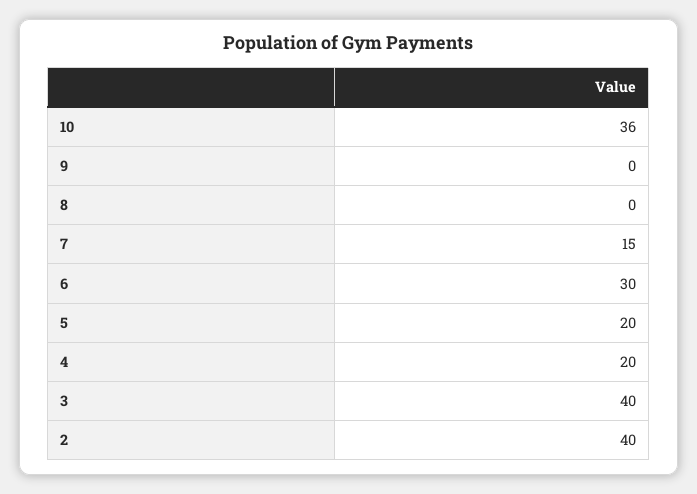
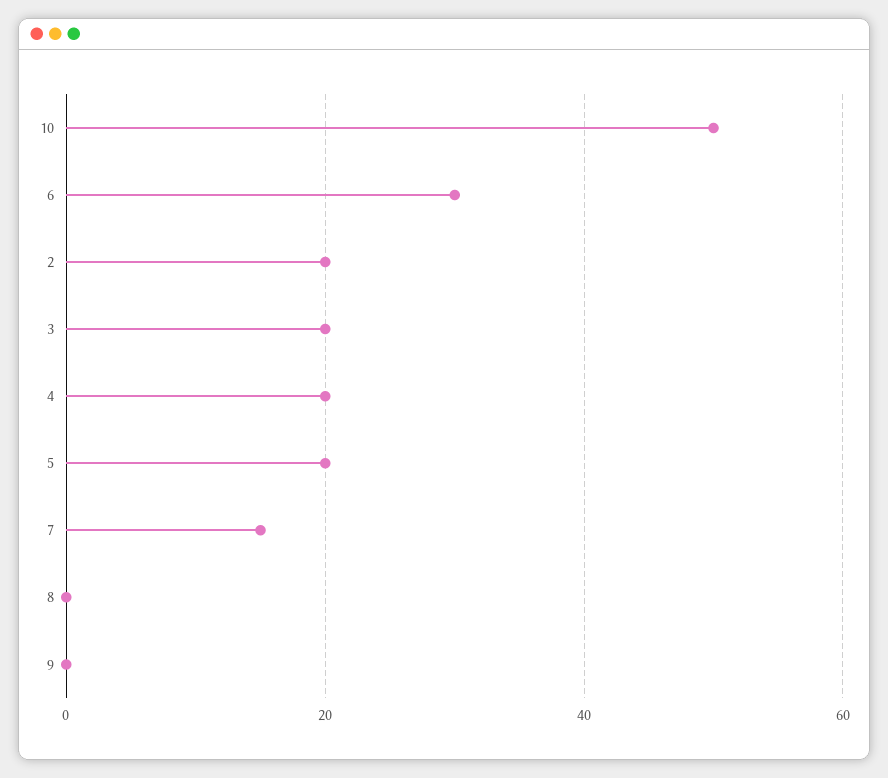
10: 36 -> 50
3: 40 -> 20
2: 40 -> 20

